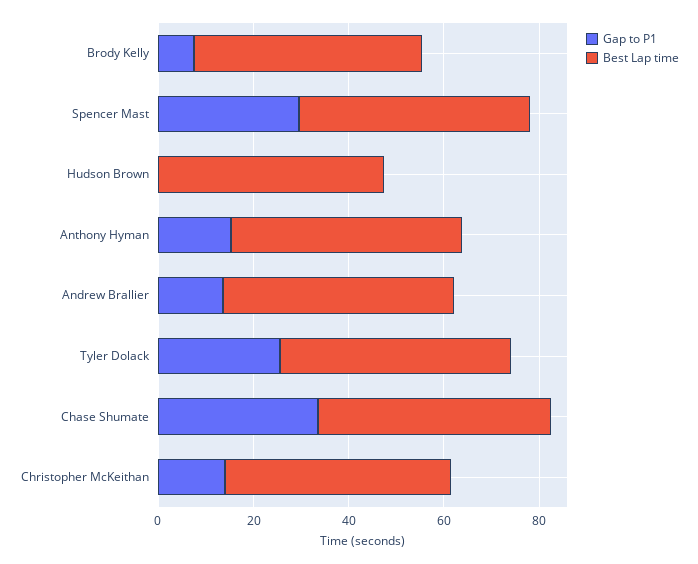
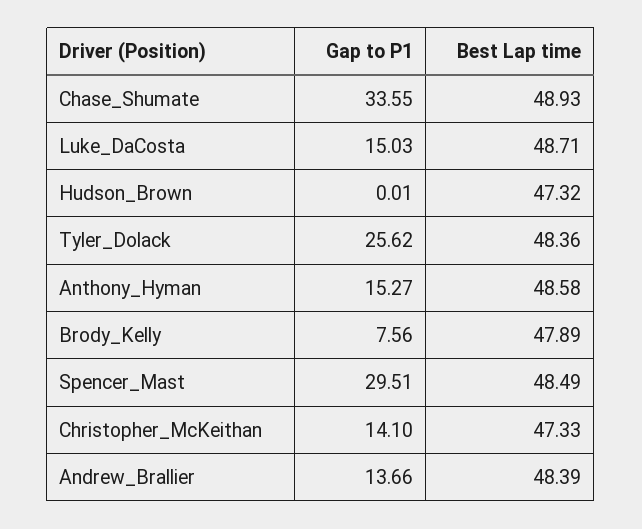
Gap to P1, Luke_DaCosta: none -> 15.03
Best Lap time, Luke_DaCosta: none -> 48.71

